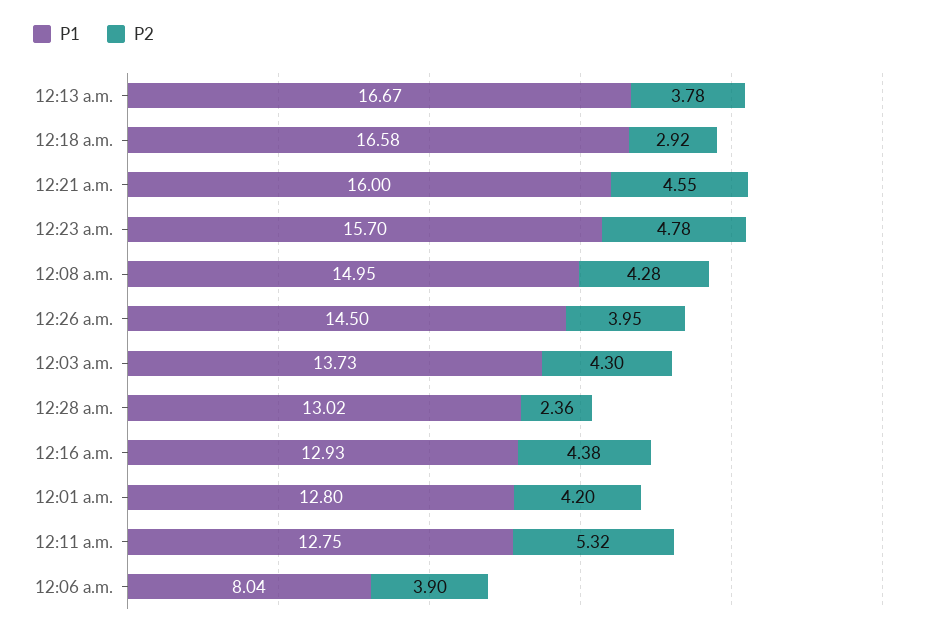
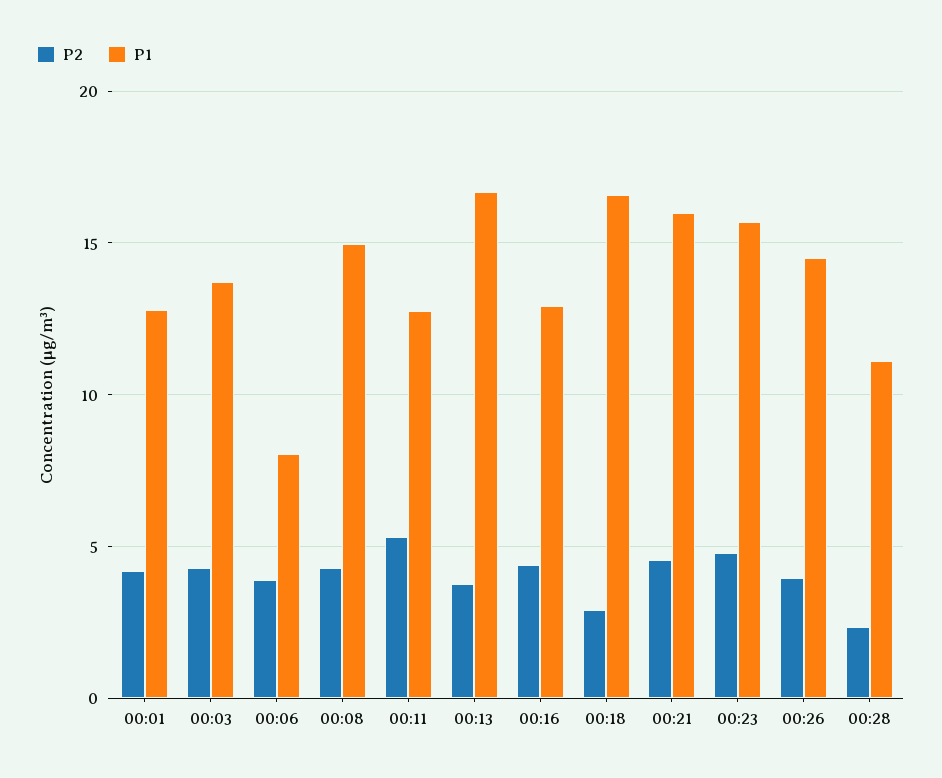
P1, 12:28 a.m.: 13.02 -> 11

